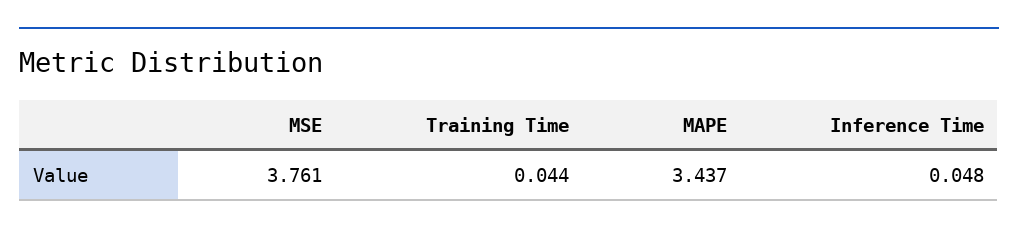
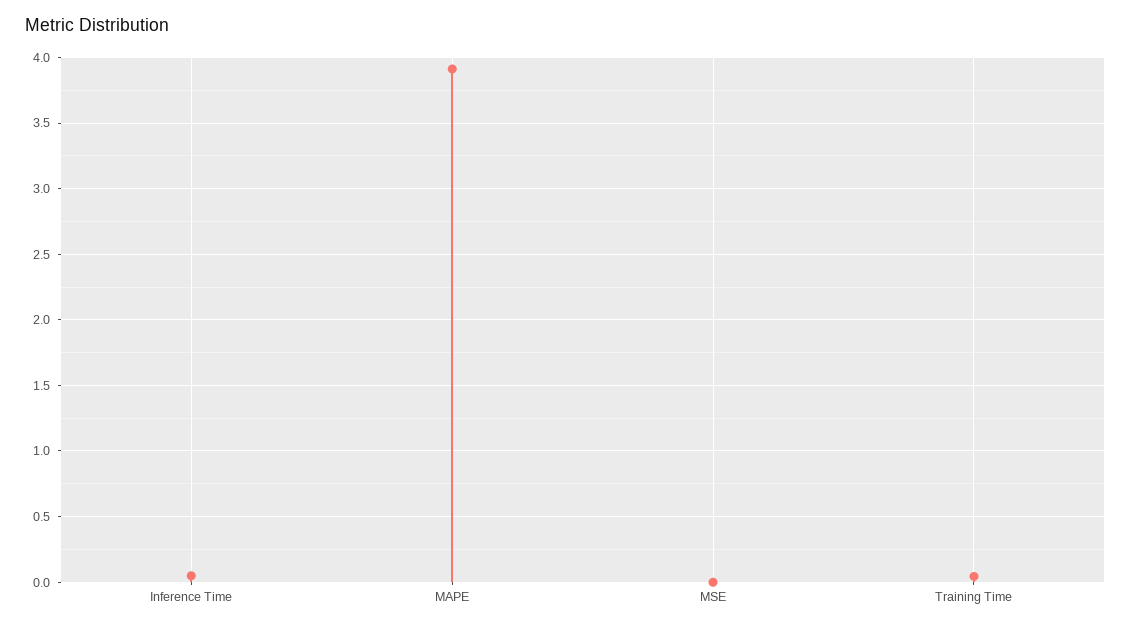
MSE: 3.761 -> 0
MAPE: 3.437 -> 3.9

